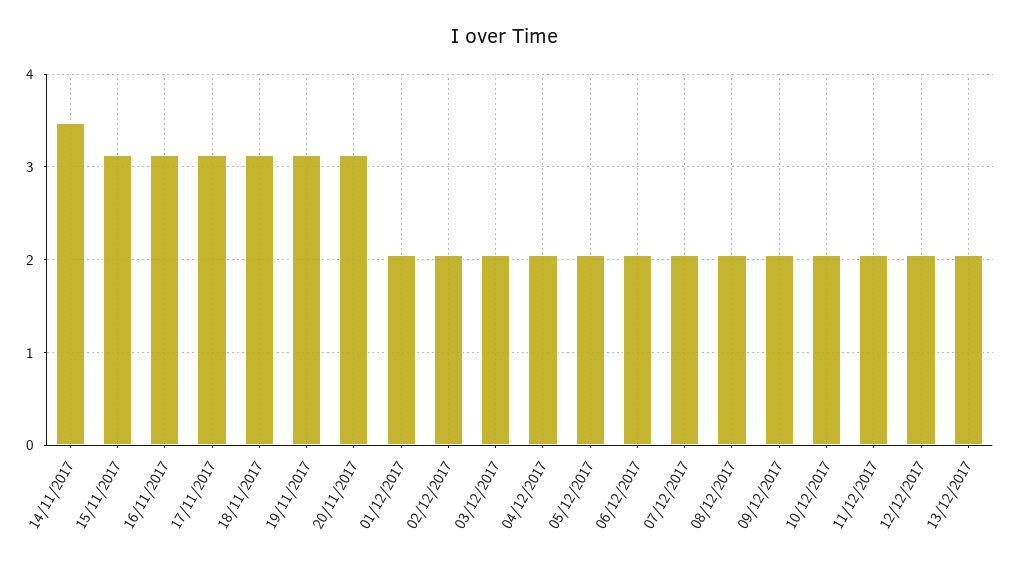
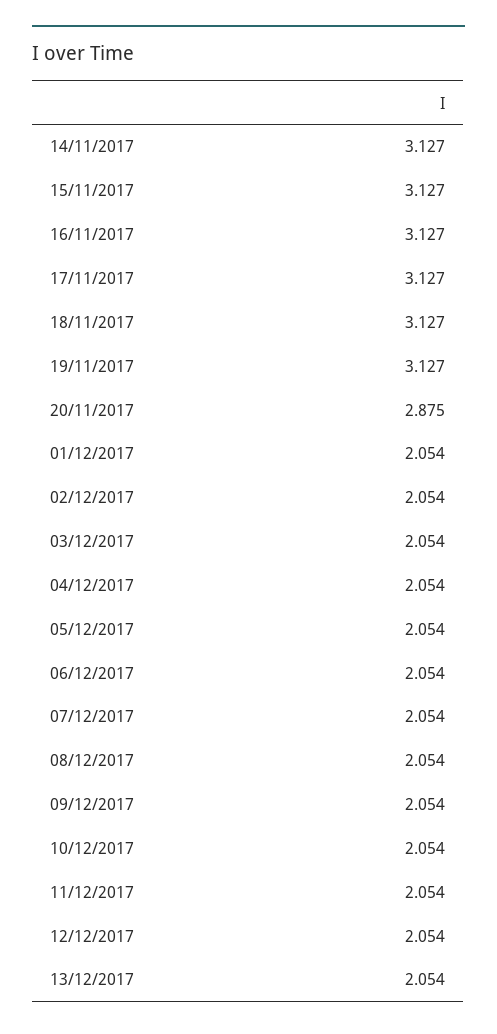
14/11/2017: 3.5 -> 3.127
20/11/2017: 3.1 -> 2.875

